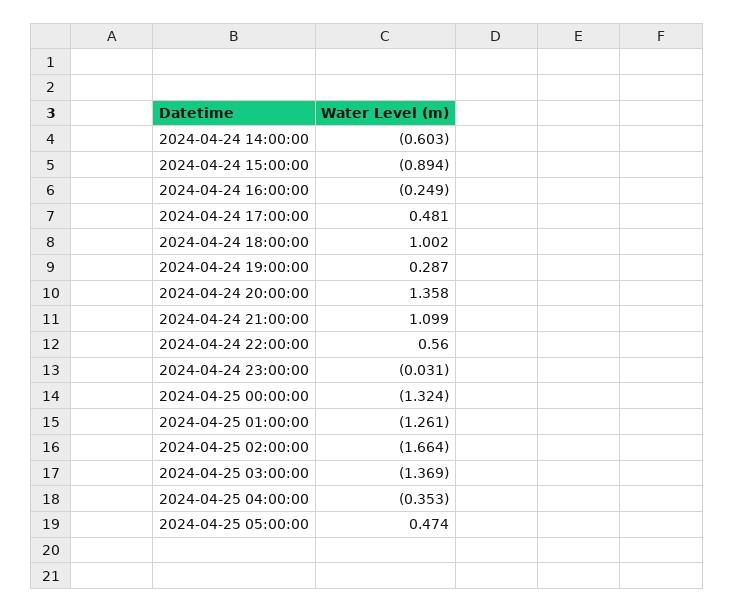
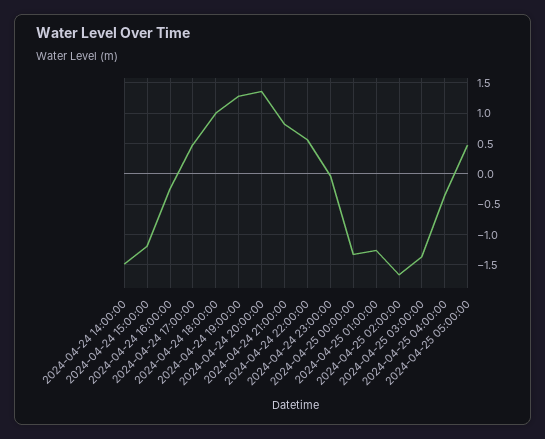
2024-04-24 14:00:00: -0.603 -> -1.5
2024-04-24 15:00:00: -0.894 -> -1.2
2024-04-24 19:00:00: 0.287 -> 1.3
2024-04-24 21:00:00: 1.099 -> 0.8

